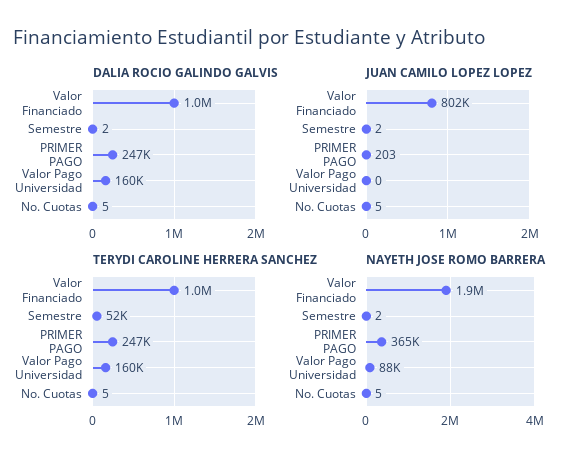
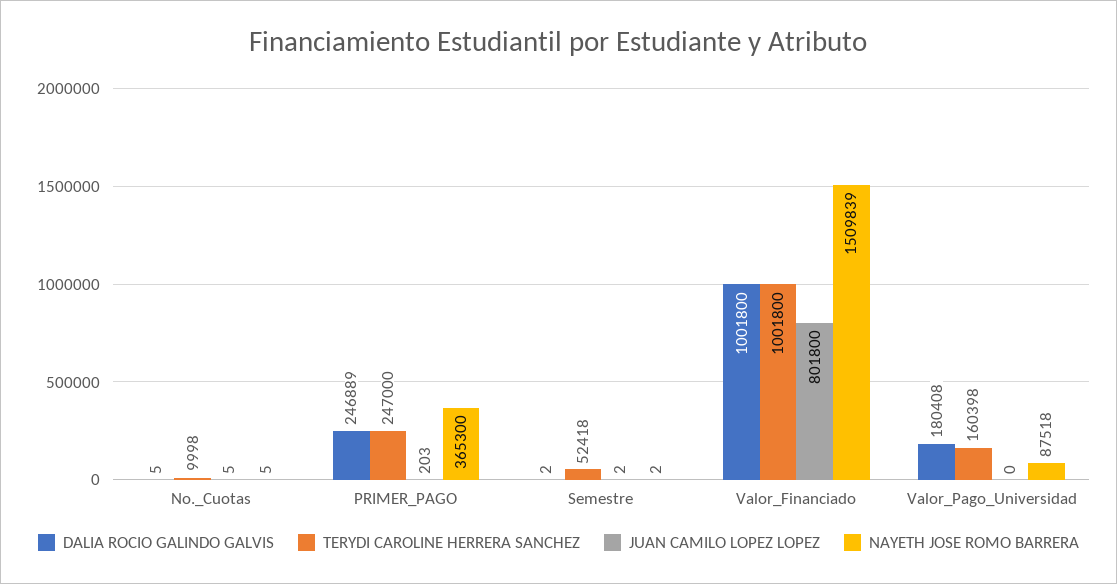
DALIA ROCIO GALINDO GALVIS, Valor Pago Universidad: 160000 -> 180408
TERYDI CAROLINE HERRERA SANCHEZ, No. Cuotas: 5 -> 9998
NAYETH JOSE ROMO BARRERA, Valor Financiado: 1900000 -> 1509839

